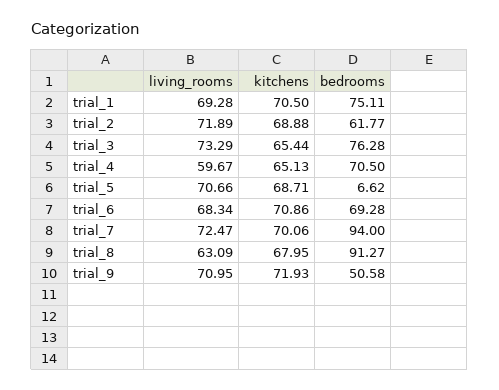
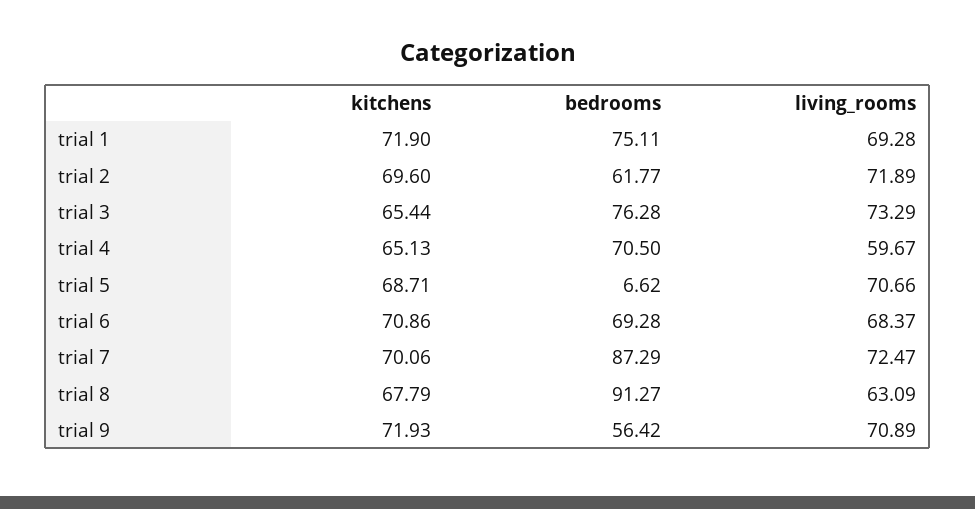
kitchens, trial_1: 70.5 -> 71.9
kitchens, trial_2: 68.88 -> 69.6
living_rooms, trial_6: 68.34 -> 68.37
bedrooms, trial_7: 94 -> 87.29
kitchens, trial_8: 67.95 -> 67.79
living_rooms, trial_9: 70.95 -> 70.89
bedrooms, trial_9: 50.58 -> 56.42

